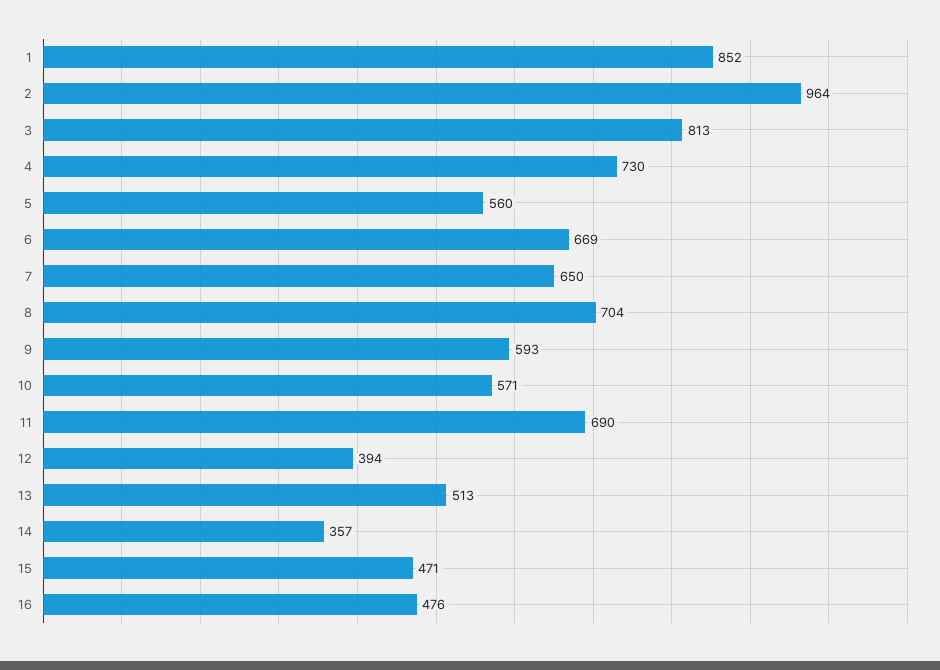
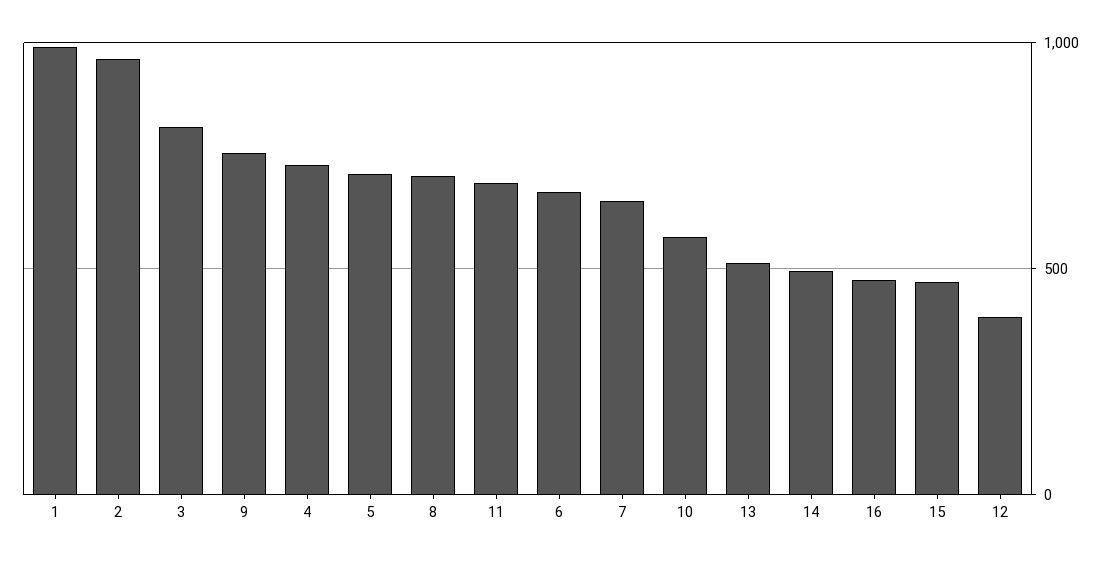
1: 852 -> 1000
5: 560 -> 700
9: 593 -> 750
14: 357 -> 500

